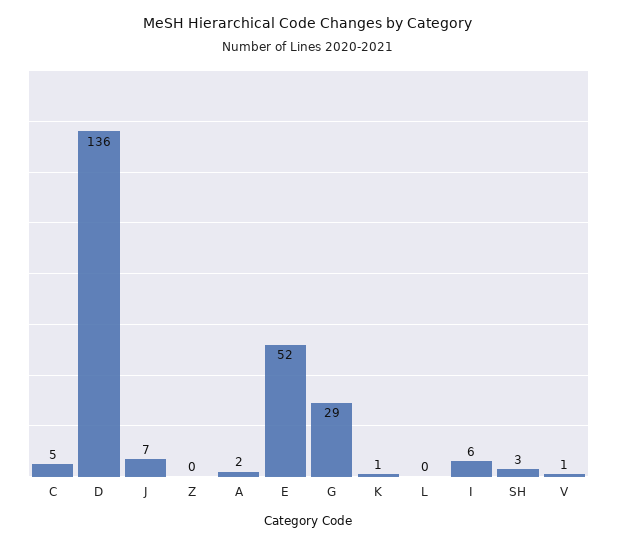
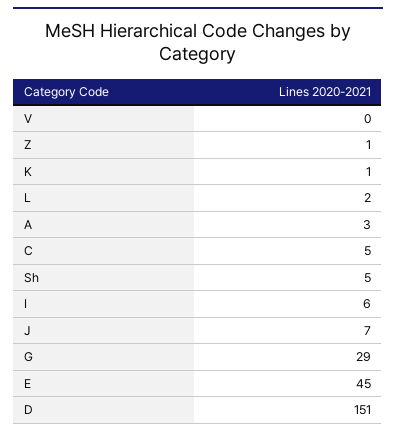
D: 136 -> 151
Z: 0 -> 1
A: 2 -> 3
E: 52 -> 45
L: 0 -> 2
SH: 3 -> 5
V: 1 -> 0

